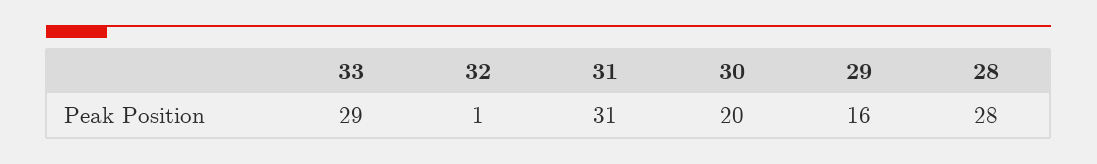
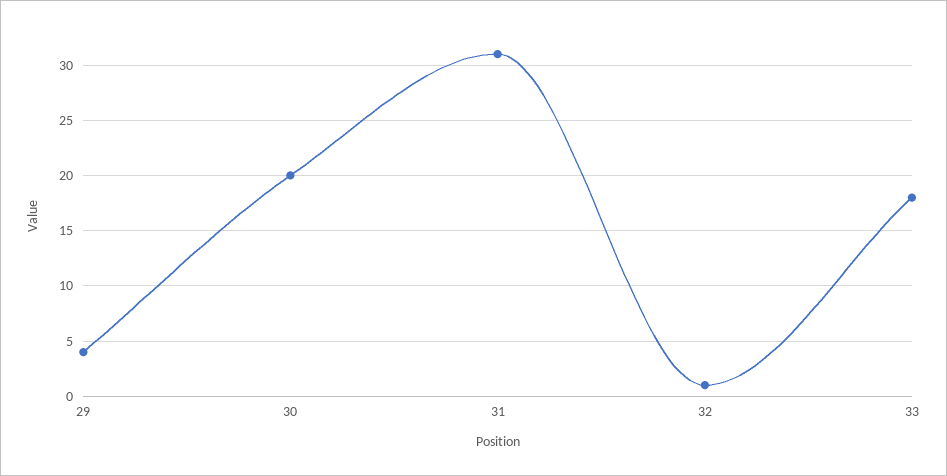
33: 29 -> 18
29: 16 -> 4
28: 28 -> none

